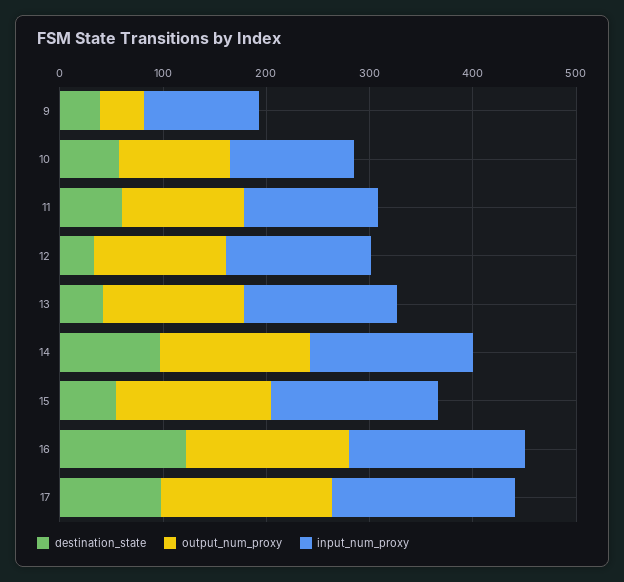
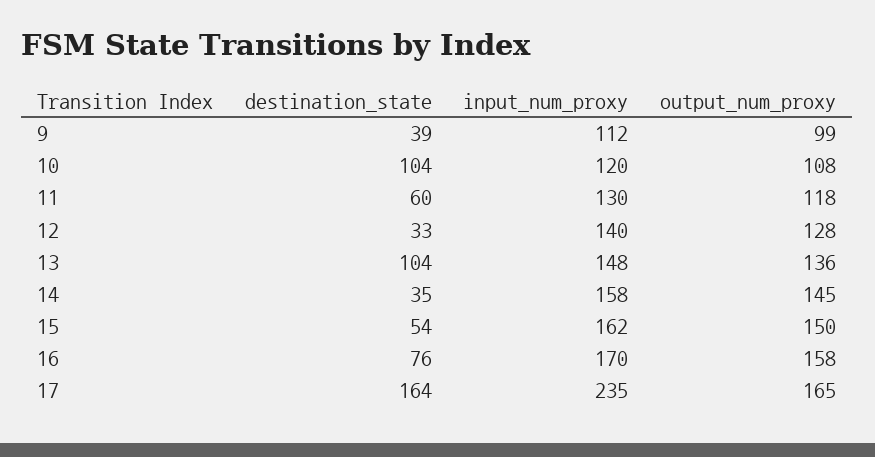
output_num_proxy, 9: 40 -> 99
destination_state, 10: 60 -> 104
destination_state, 13: 40 -> 104
destination_state, 14: 100 -> 35
destination_state, 16: 120 -> 76
destination_state, 17: 100 -> 164
input_num_proxy, 17: 180 -> 235

